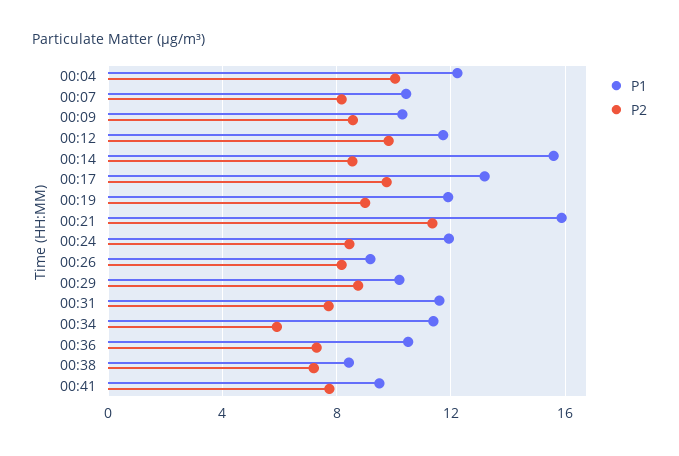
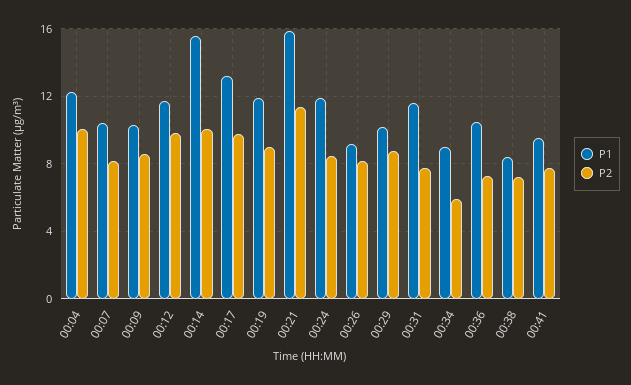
P2, 00:14: 8.5 -> 10
P1, 00:34: 11.5 -> 9

